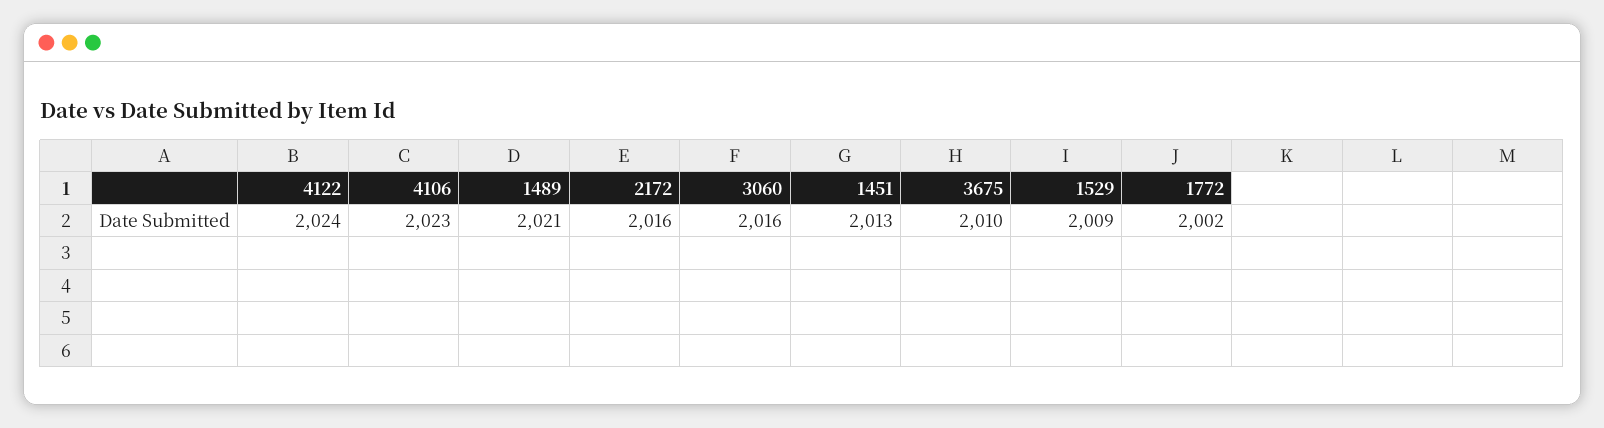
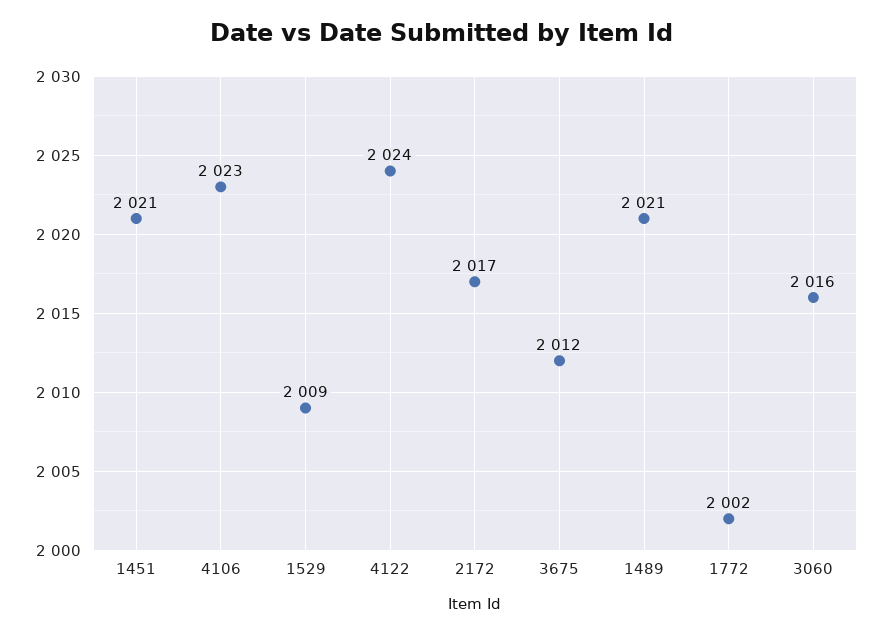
2172: 2016 -> 2017
1451: 2013 -> 2021
3675: 2010 -> 2012

